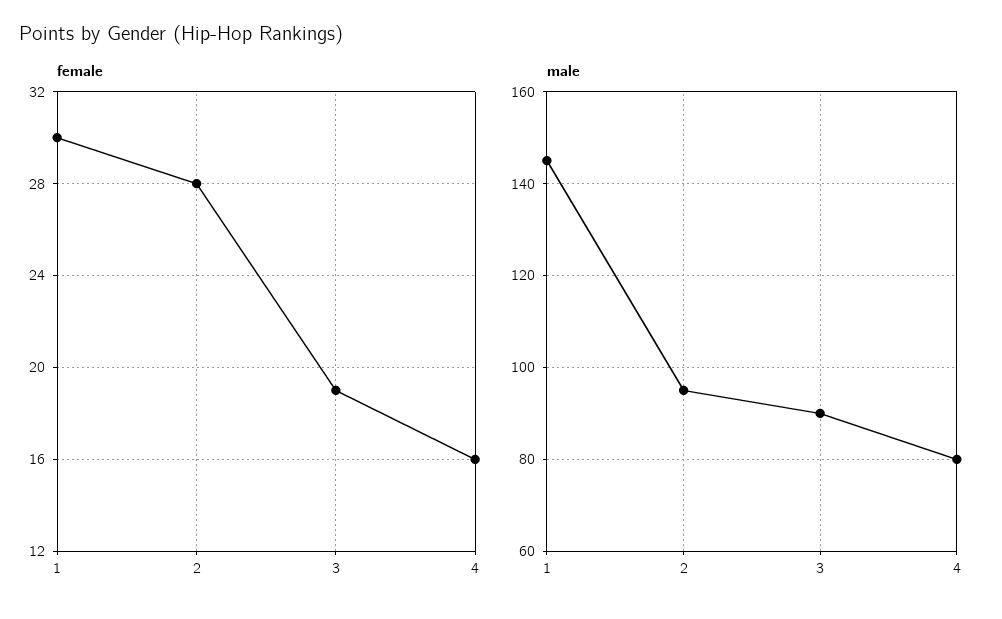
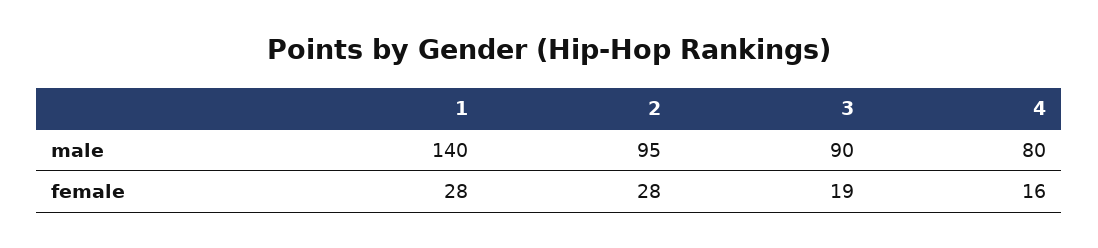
female, 1: 30 -> 28
male, 1: 145 -> 140

